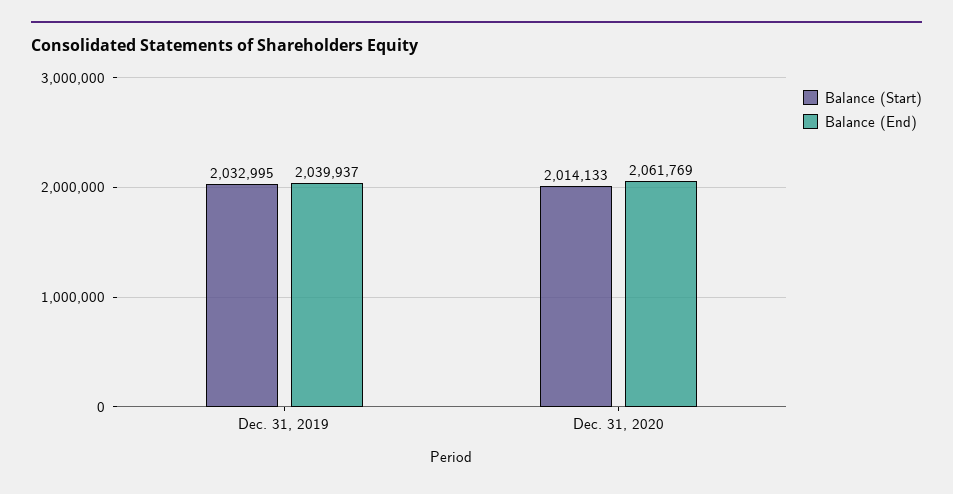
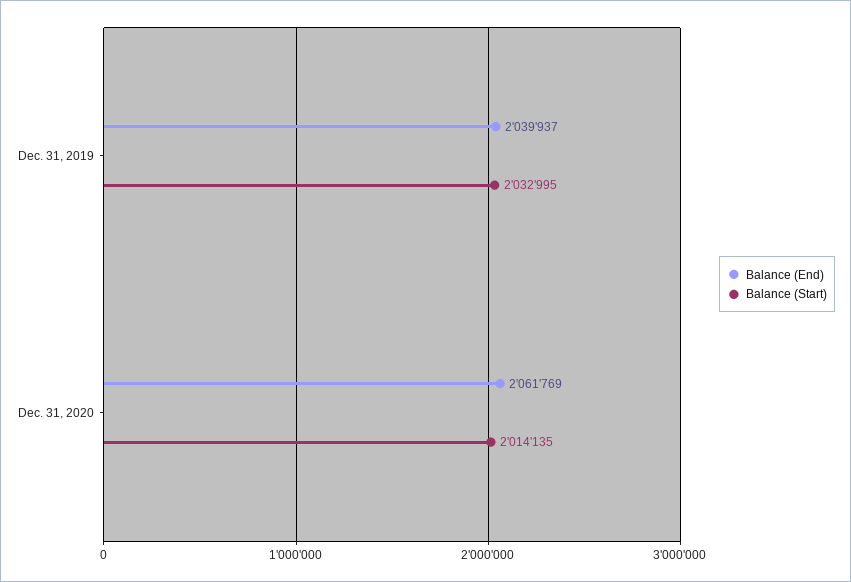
Balance (Start), Dec. 31, 2020: 2014133 -> 2014135

